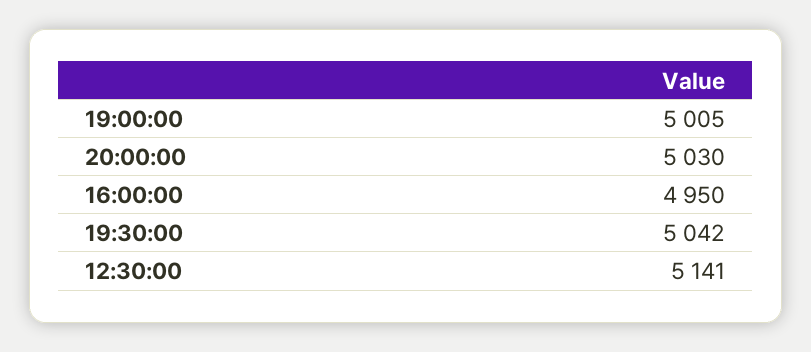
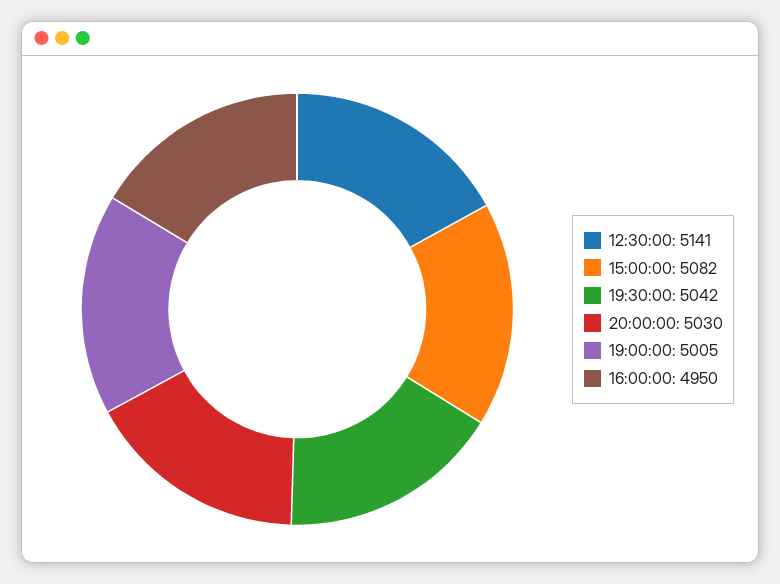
15:00:00: none -> 5082

